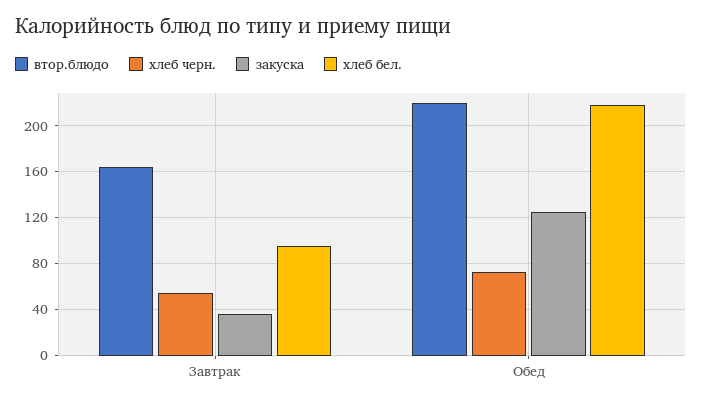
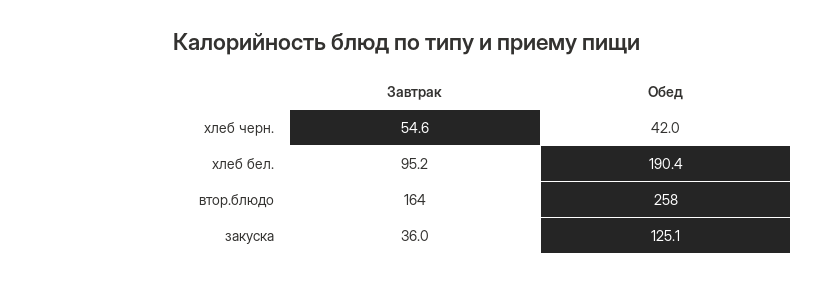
втор.блюдо, Обед: 220 -> 258
хлеб черн., Обед: 70 -> 42
хлеб бел., Обед: 220 -> 190.4

